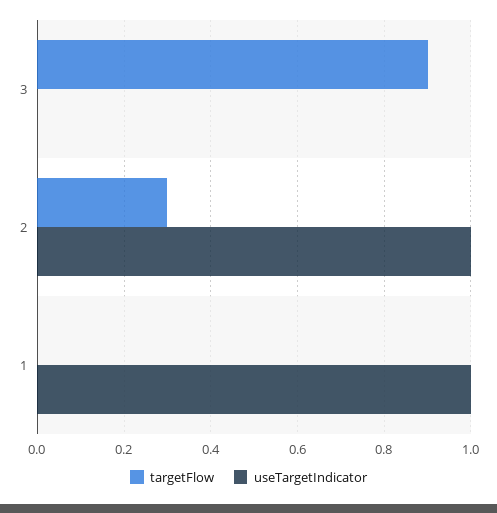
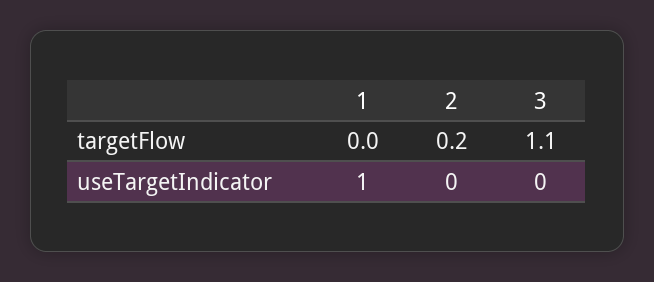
targetFlow, 3: 0.9 -> 1.1
targetFlow, 2: 0.3 -> 0.2
useTargetIndicator, 2: 1 -> 0

